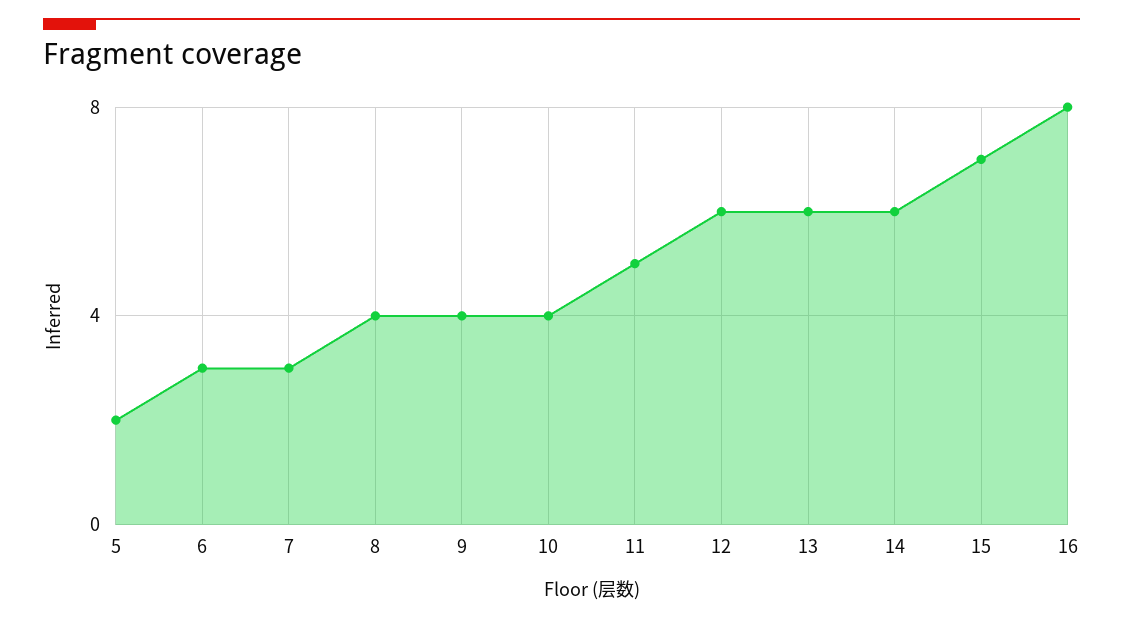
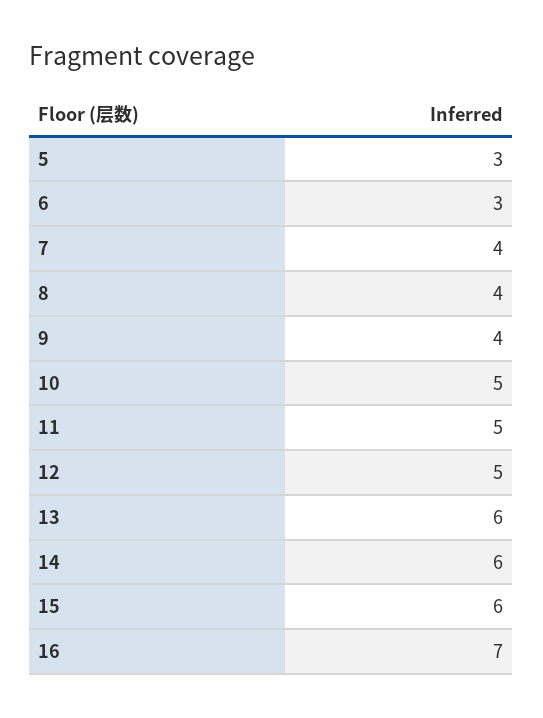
5: 2 -> 3
7: 3 -> 4
10: 4 -> 5
12: 6 -> 5
15: 7 -> 6
16: 8 -> 7

